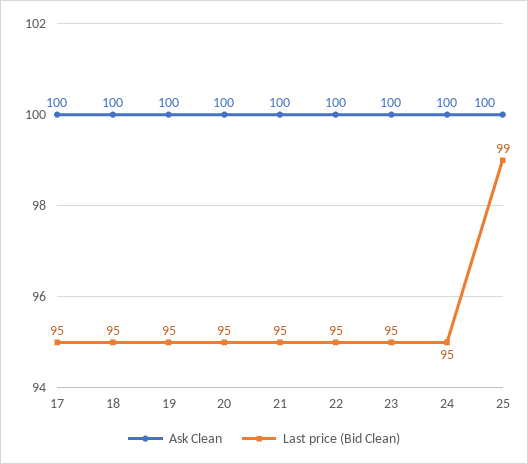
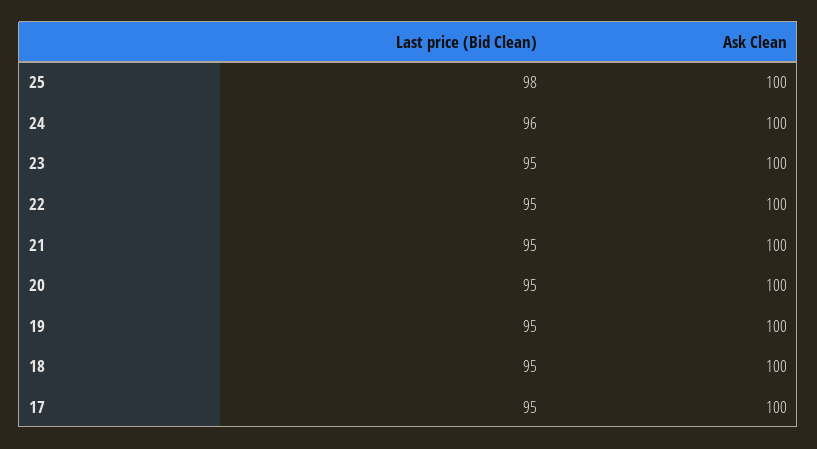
Last price (Bid Clean), 24: 95 -> 96
Last price (Bid Clean), 25: 99 -> 98

